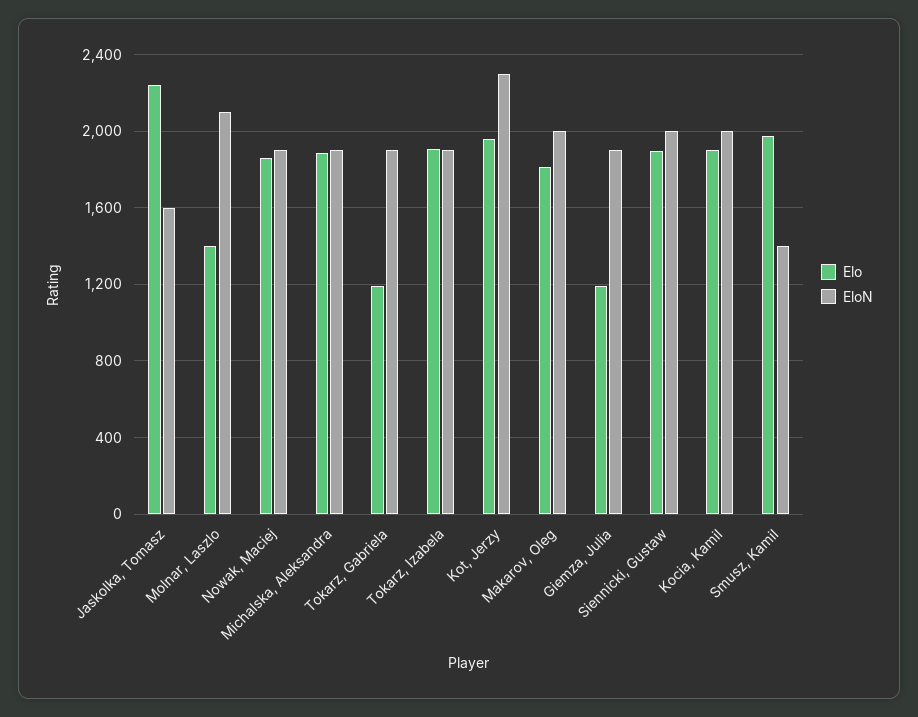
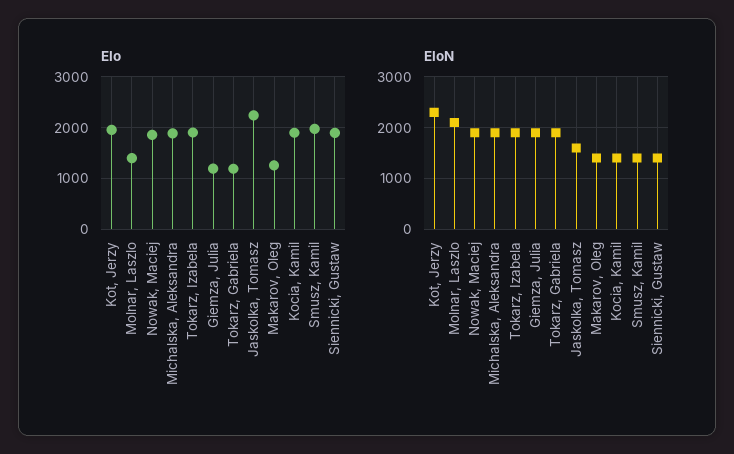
Elo, Makarov, Oleg: 1800 -> 1200
EloN, Makarov, Oleg: 2000 -> 1400
EloN, Siennicki, Gustaw: 2000 -> 1400
EloN, Kocia, Kamil: 2000 -> 1400

